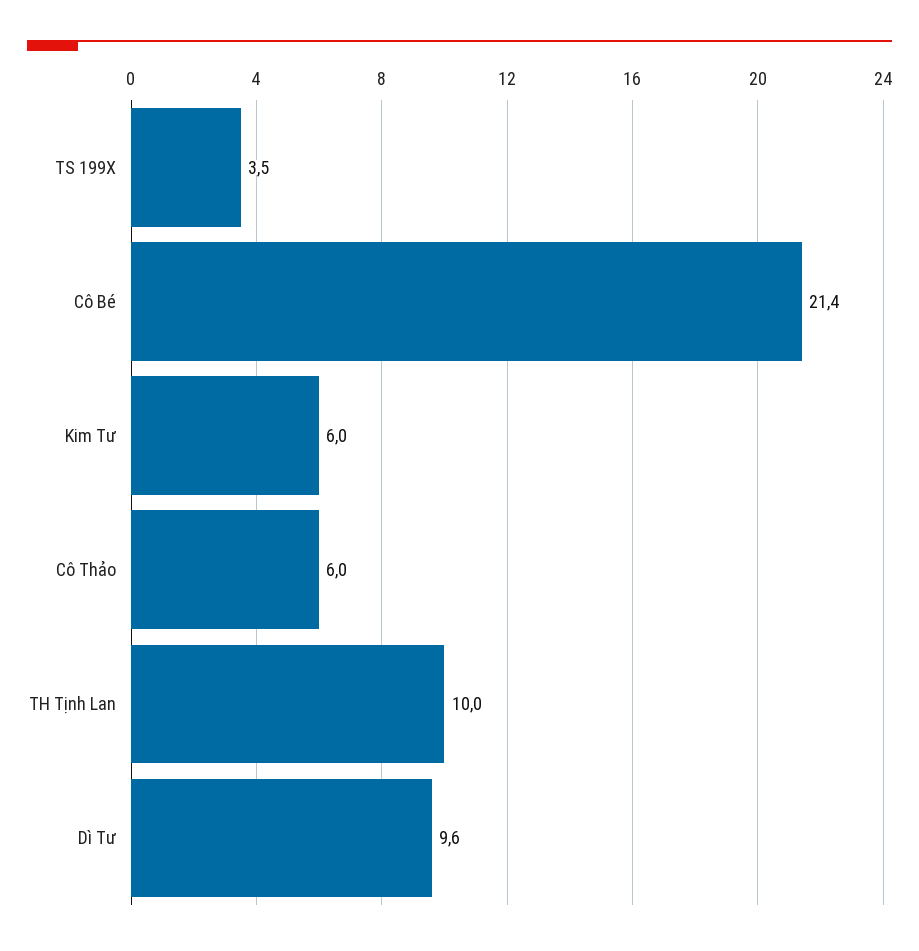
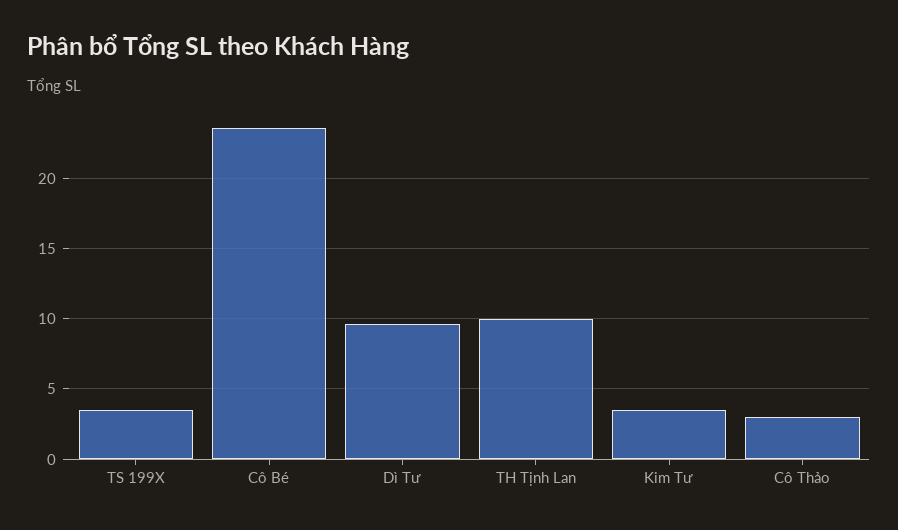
Cô Bé: 21.4 -> 23.5
Kim Tư: 6 -> 3.5
Cô Thảo: 6 -> 3

